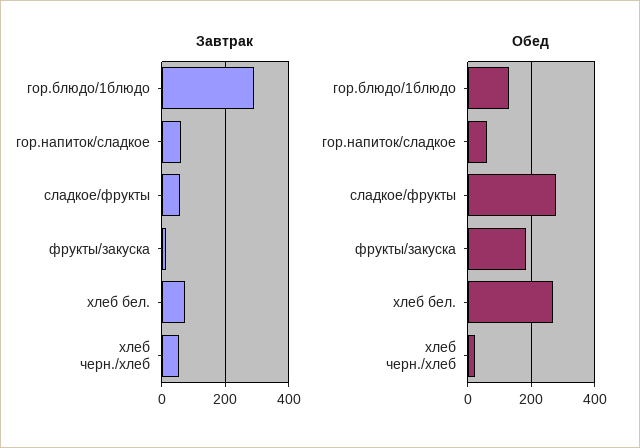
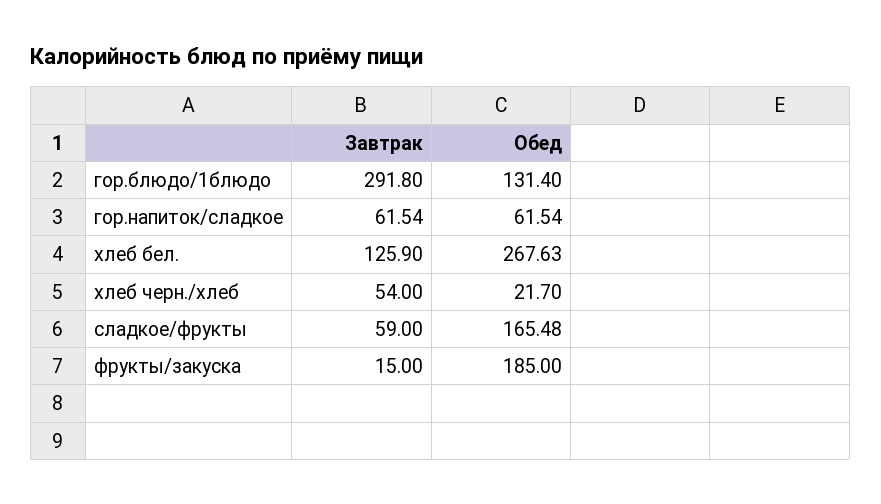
Завтрак, хлеб бел.: 80 -> 125.9
Обед, сладкое/фрукты: 280 -> 165.48

